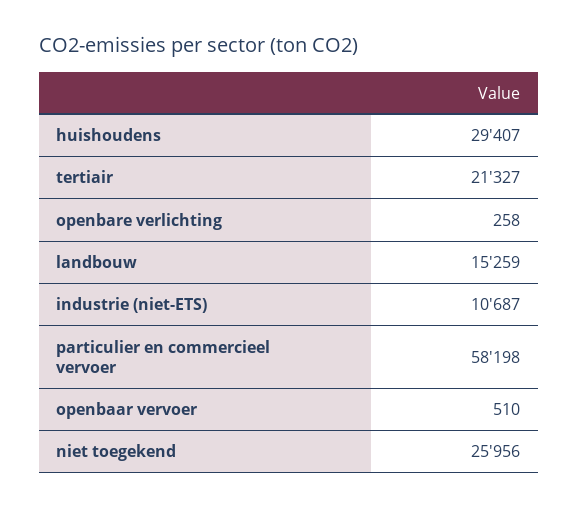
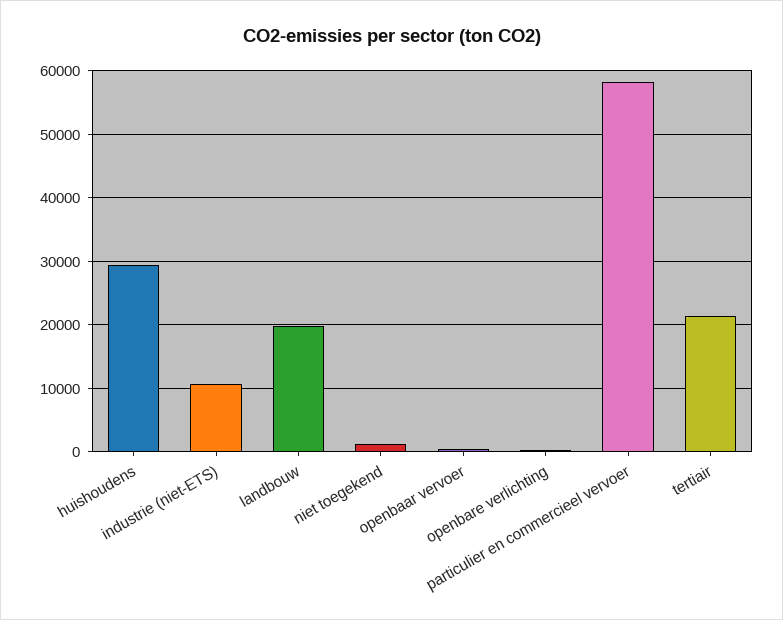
landbouw: 15259 -> 20000
niet toegekend: 25956 -> 1000

